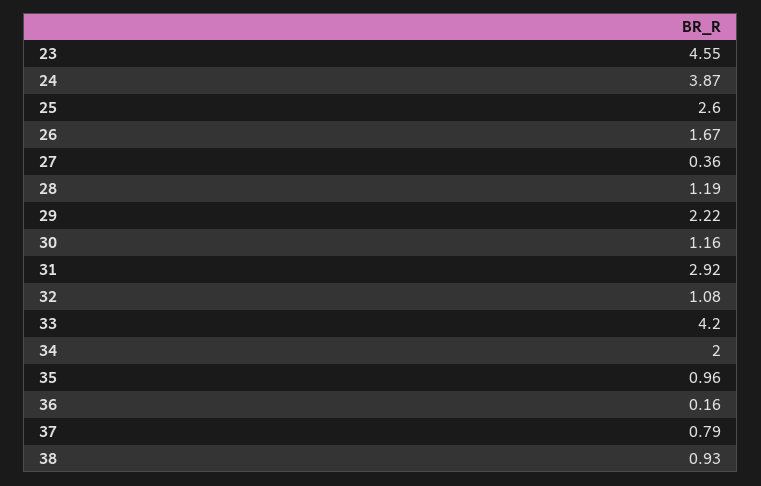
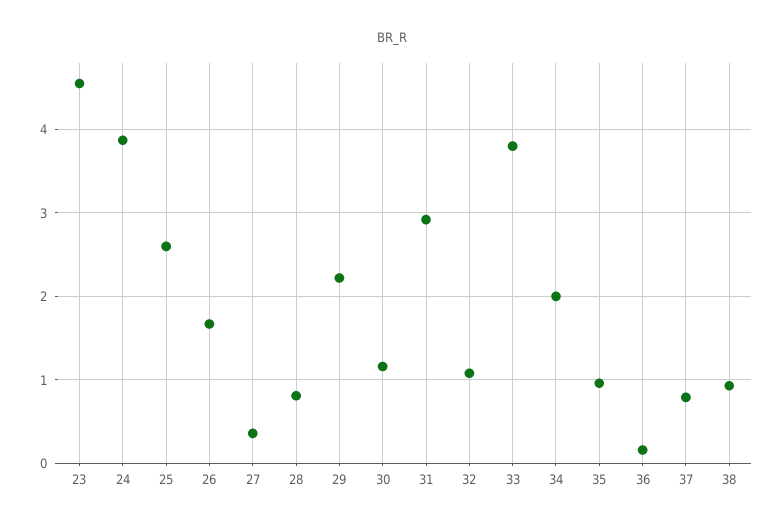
28: 1.19 -> 0.8
33: 4.2 -> 3.8

